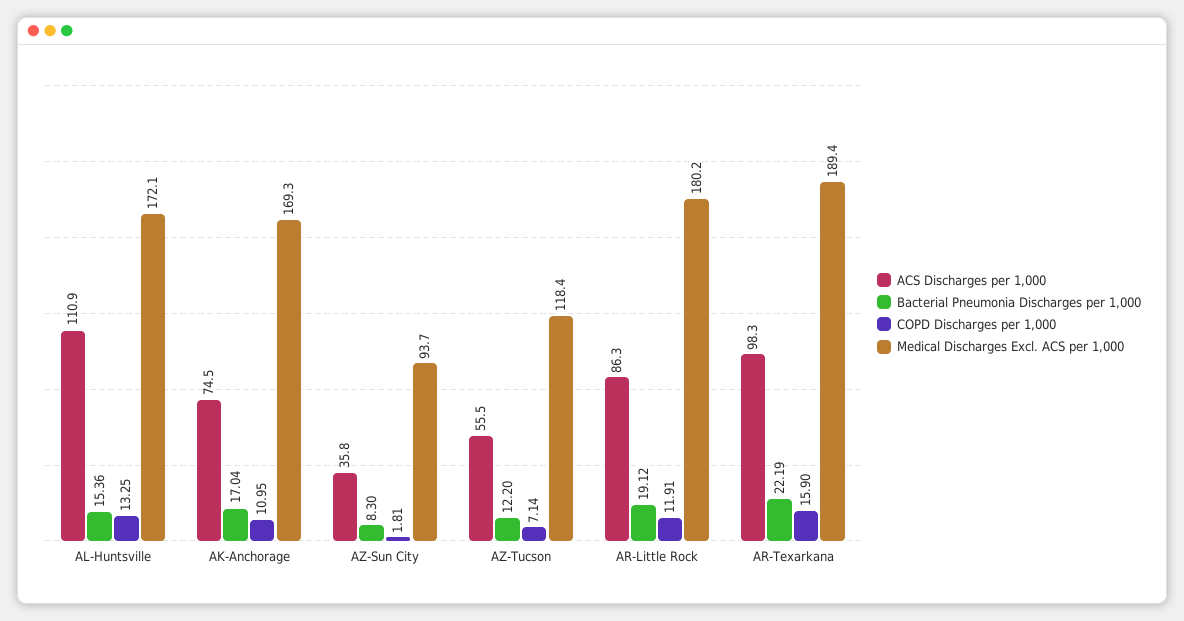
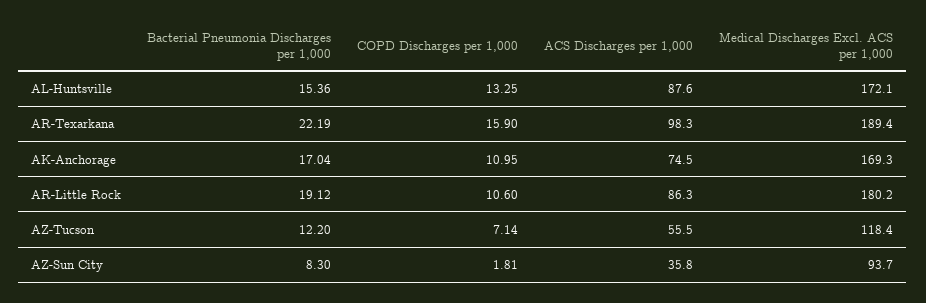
ACS Discharges per 1,000, AL-Huntsville: 110.9 -> 87.6
COPD Discharges per 1,000, AR-Little Rock: 11.91 -> 10.6

